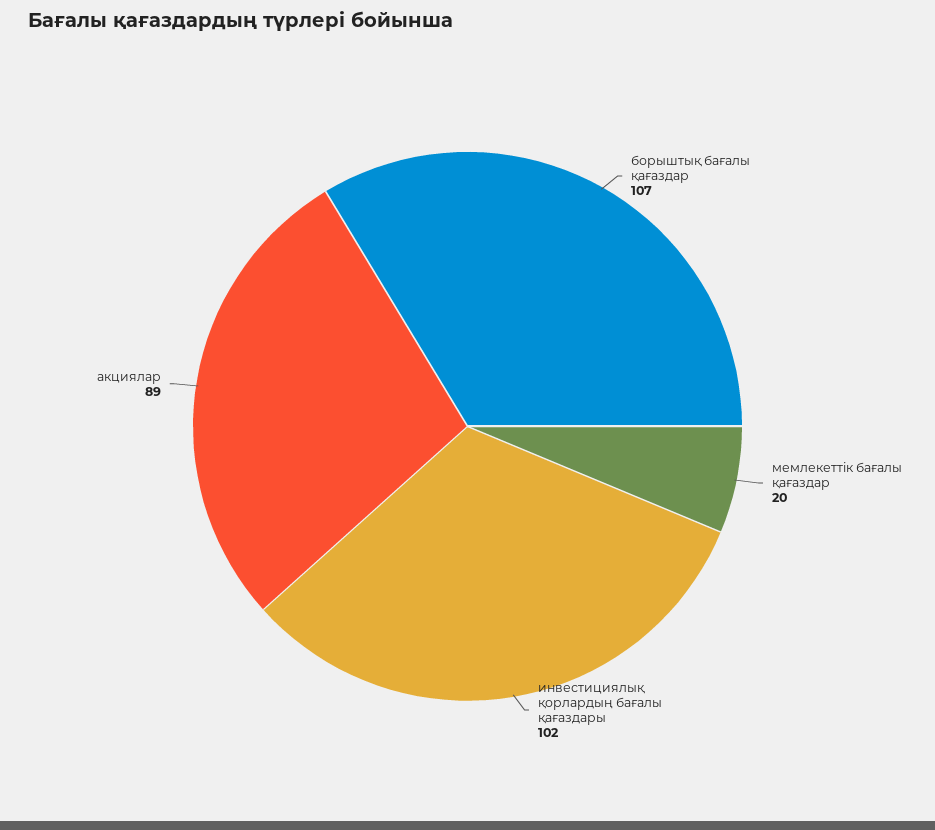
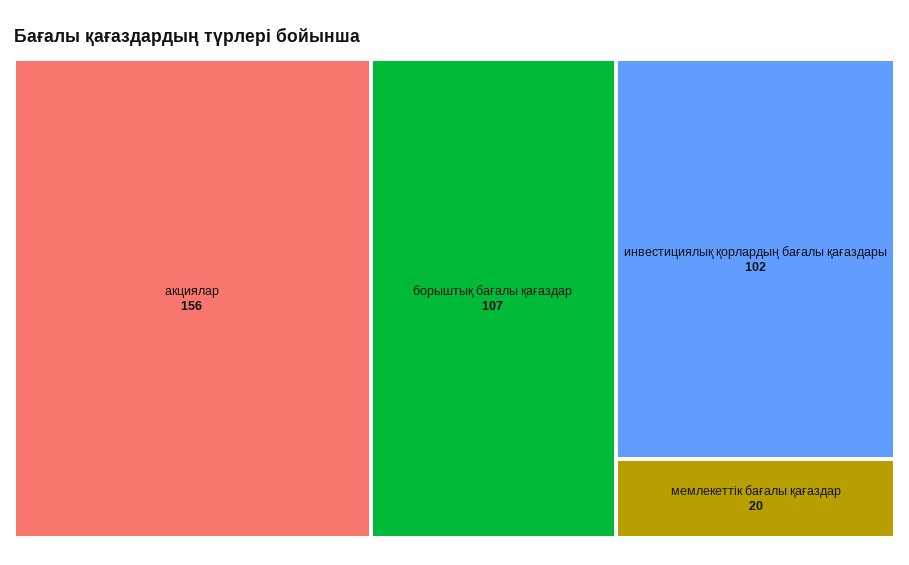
акциялар: 89 -> 156

